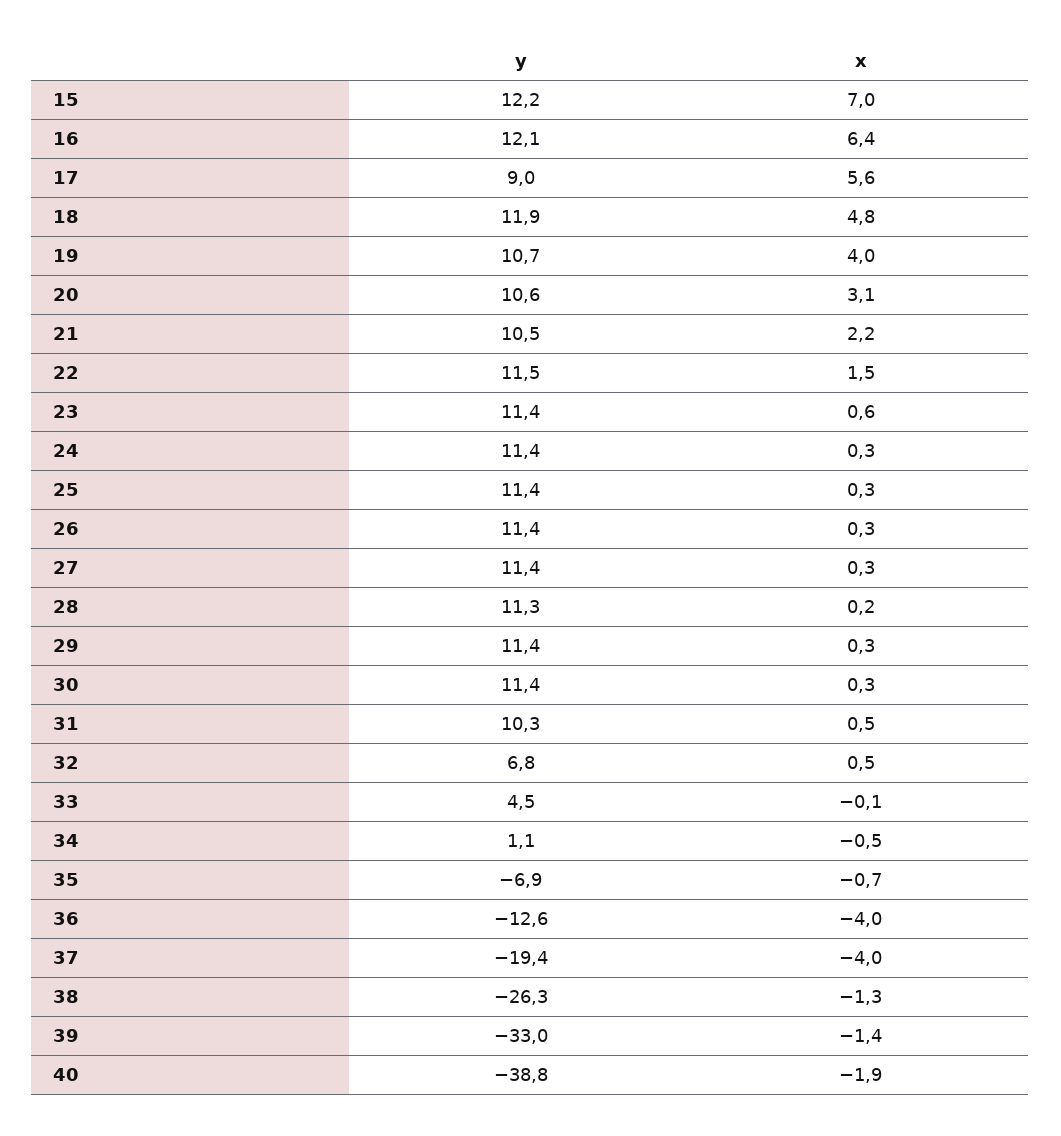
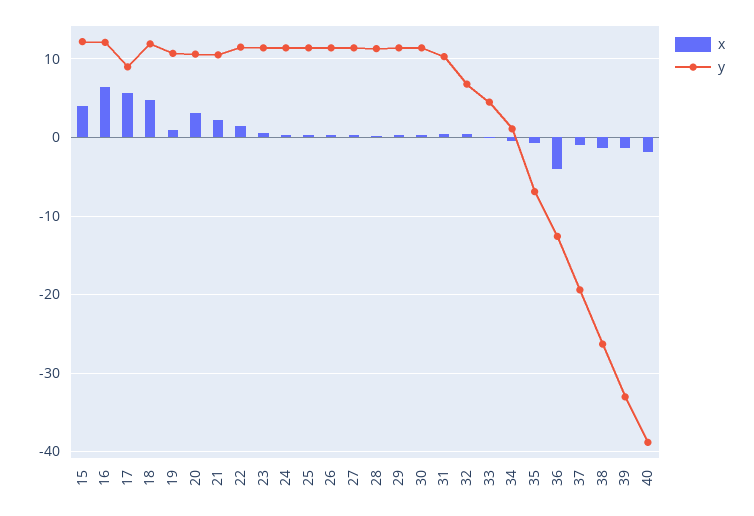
x, 15: 7 -> 4
x, 19: 4 -> 1
x, 37: -4 -> -1

